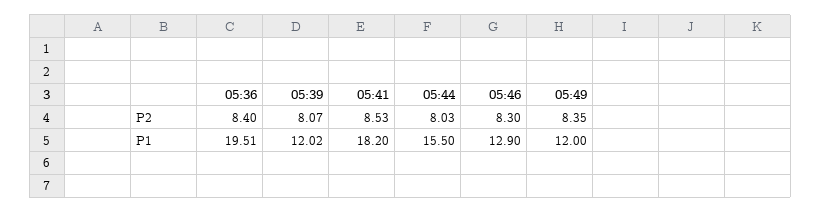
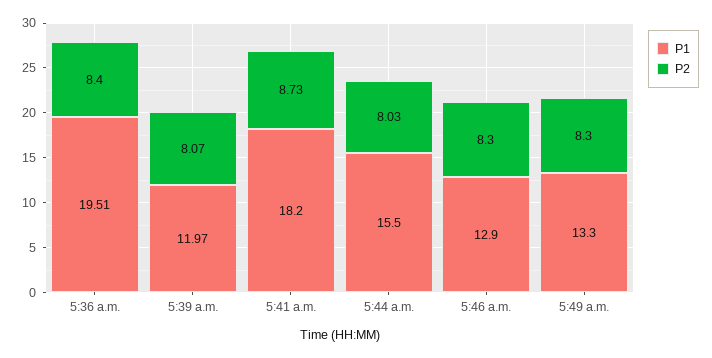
P2, 05:41: 8.53 -> 8.73
P2, 05:49: 8.35 -> 8.3
P1, 05:39: 12.02 -> 11.97
P1, 05:49: 12 -> 13.3

